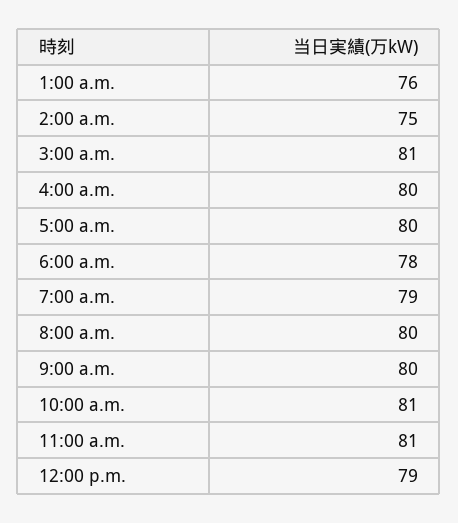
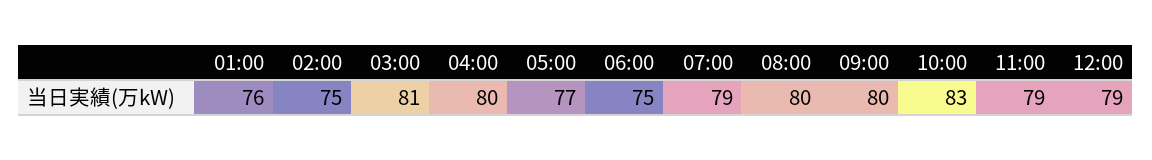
5:00 a.m.: 80 -> 77
6:00 a.m.: 78 -> 75
10:00 a.m.: 81 -> 83
11:00 a.m.: 81 -> 79

